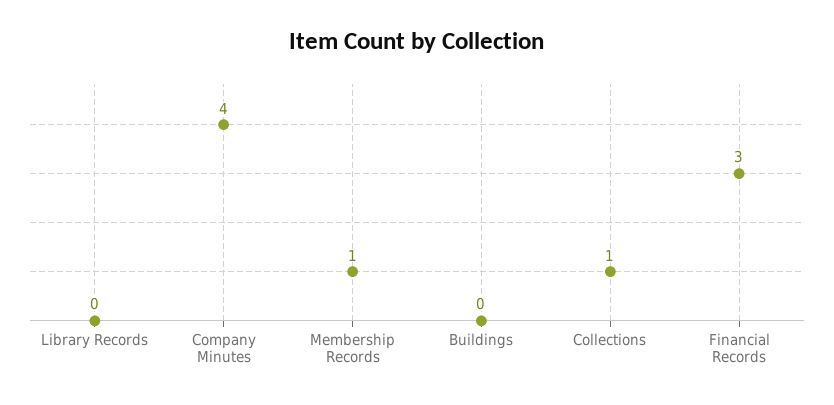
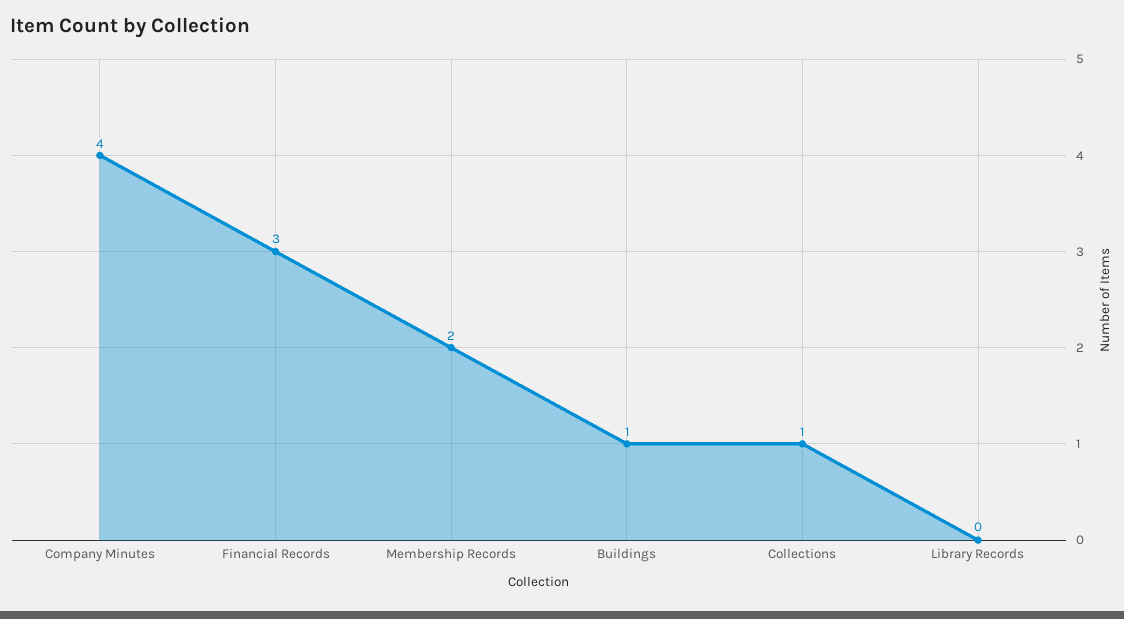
Membership Records: 1 -> 2
Buildings: 0 -> 1

